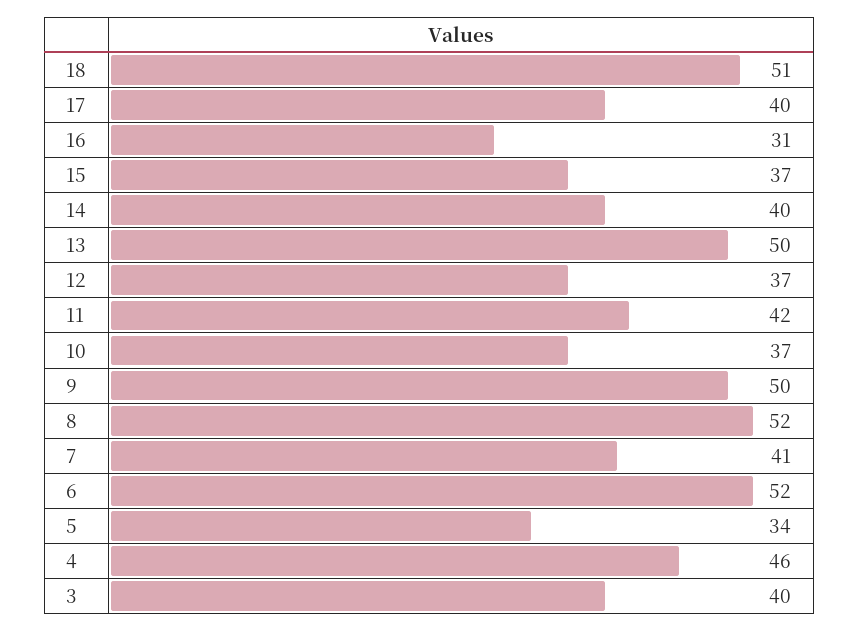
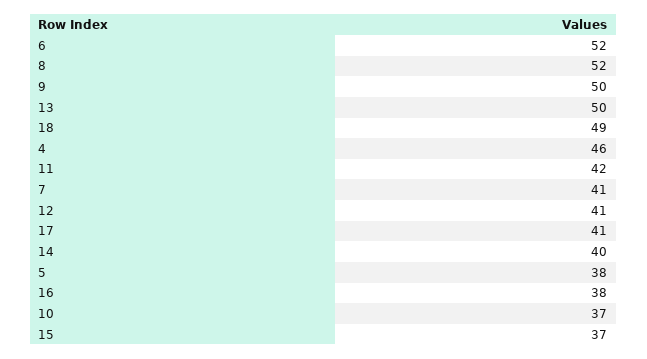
18: 51 -> 49
17: 40 -> 41
16: 31 -> 38
12: 37 -> 41
5: 34 -> 38
3: 40 -> none

